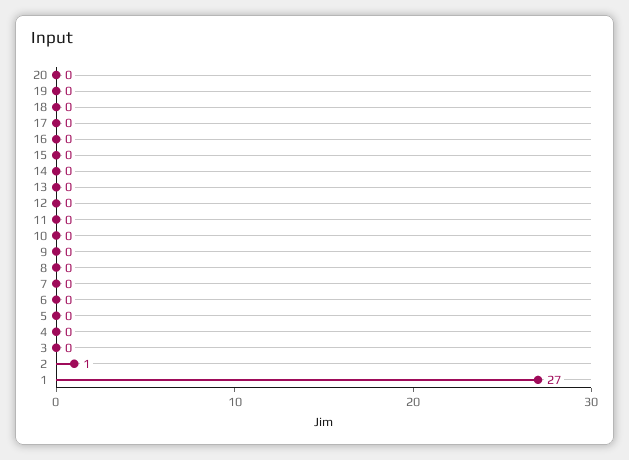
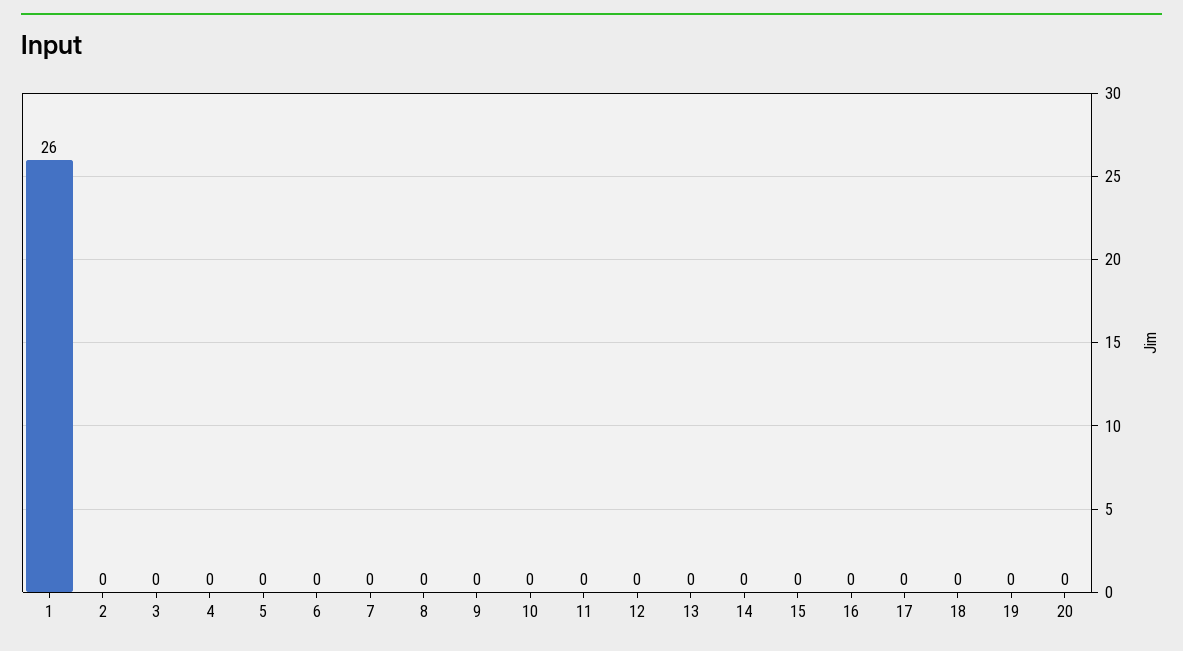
2: 1 -> 0
1: 27 -> 26

